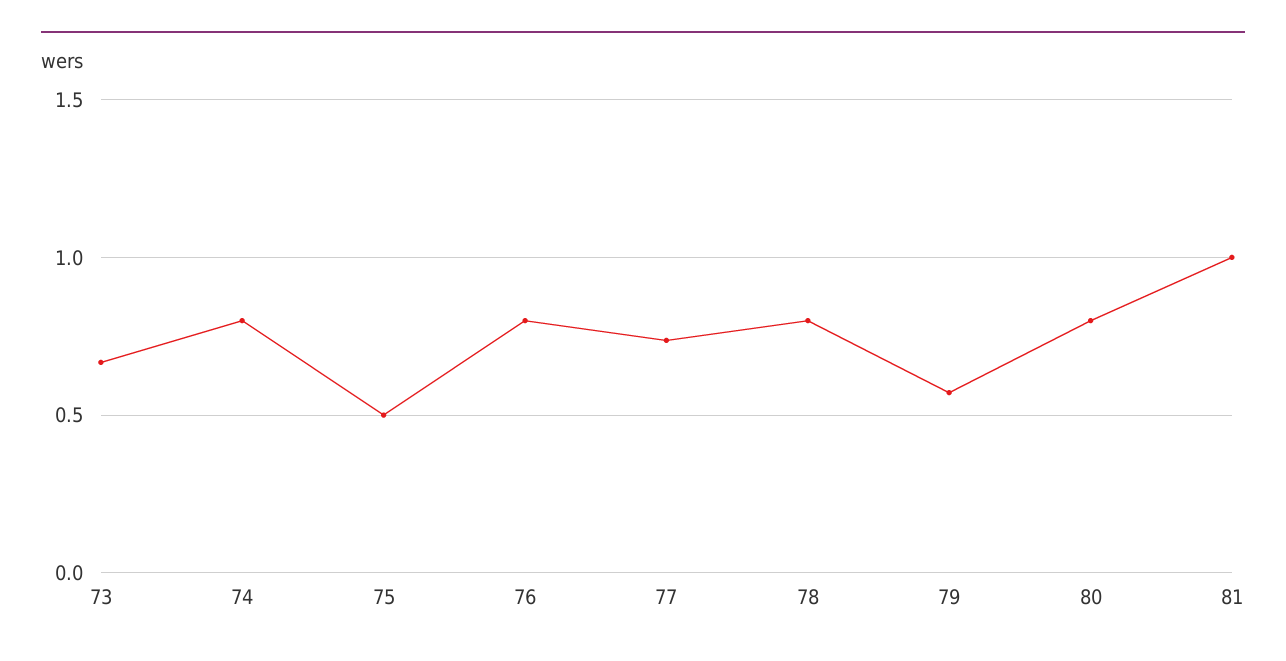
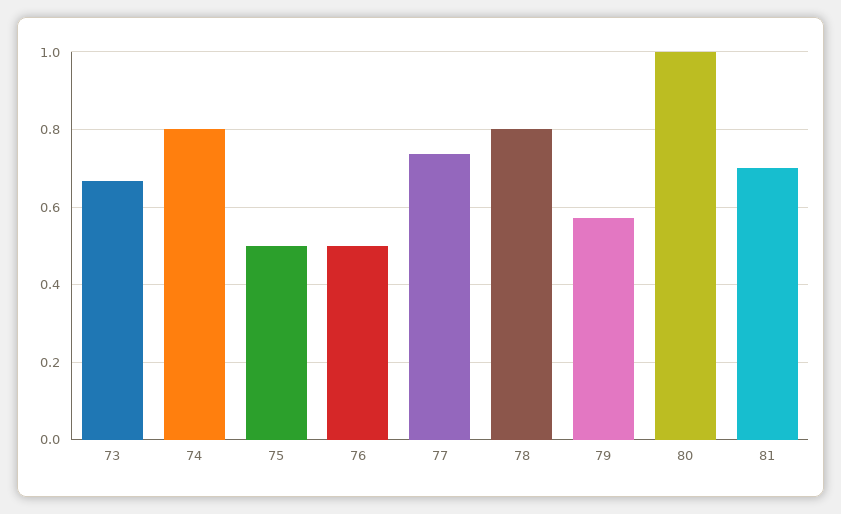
76: 0.8 -> 0.5
80: 0.8 -> 1
81: 1 -> 0.7

